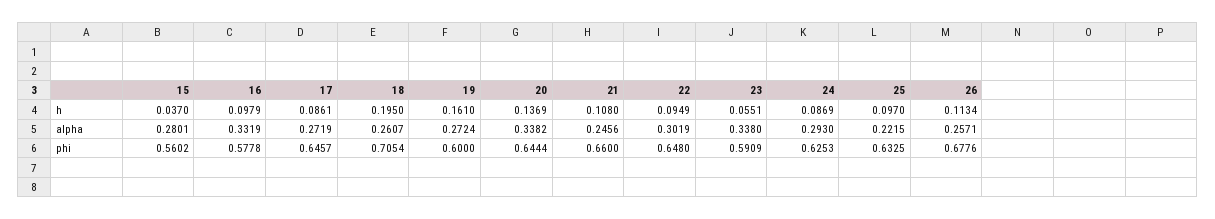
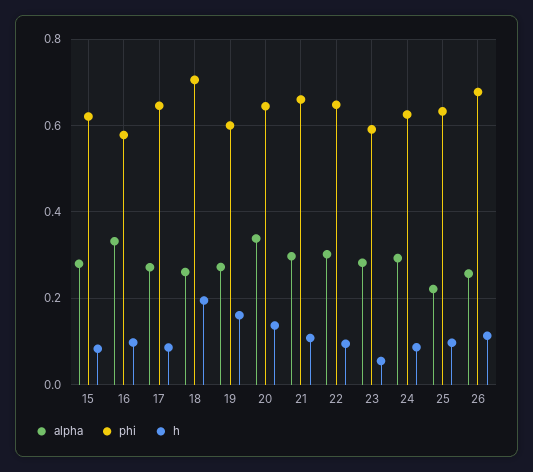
h, 15: 0.037 -> 0.08
alpha, 21: 0.2456 -> 0.3
alpha, 23: 0.338 -> 0.28
phi, 15: 0.5602 -> 0.62

